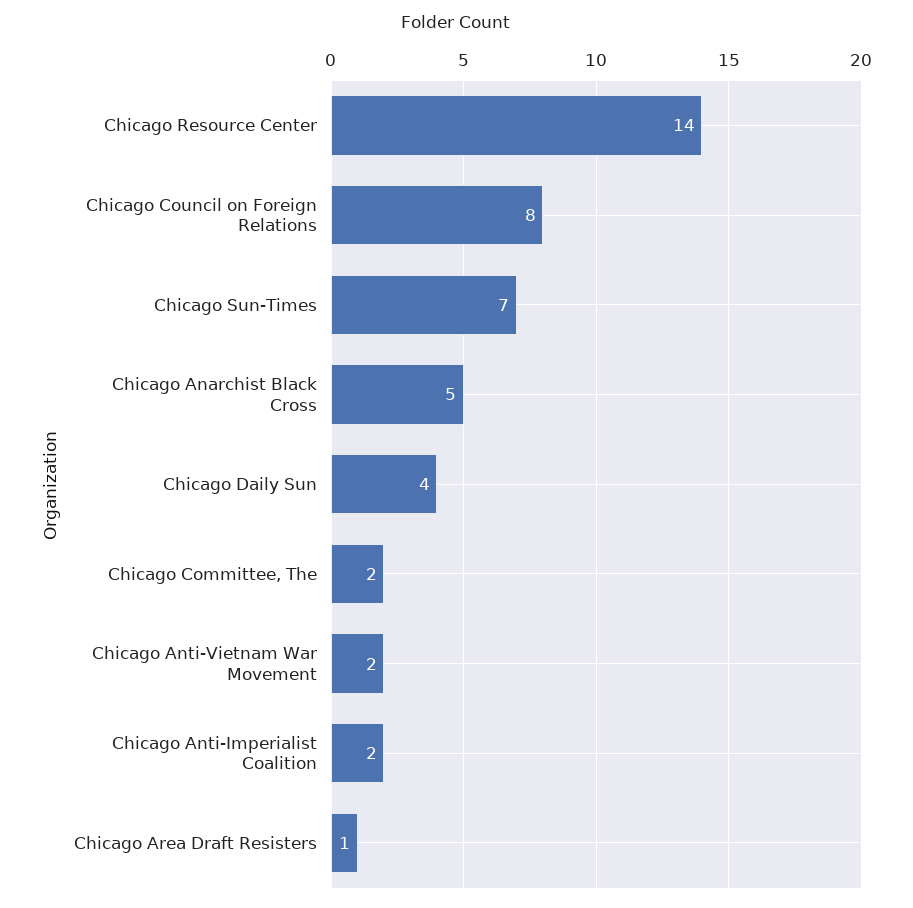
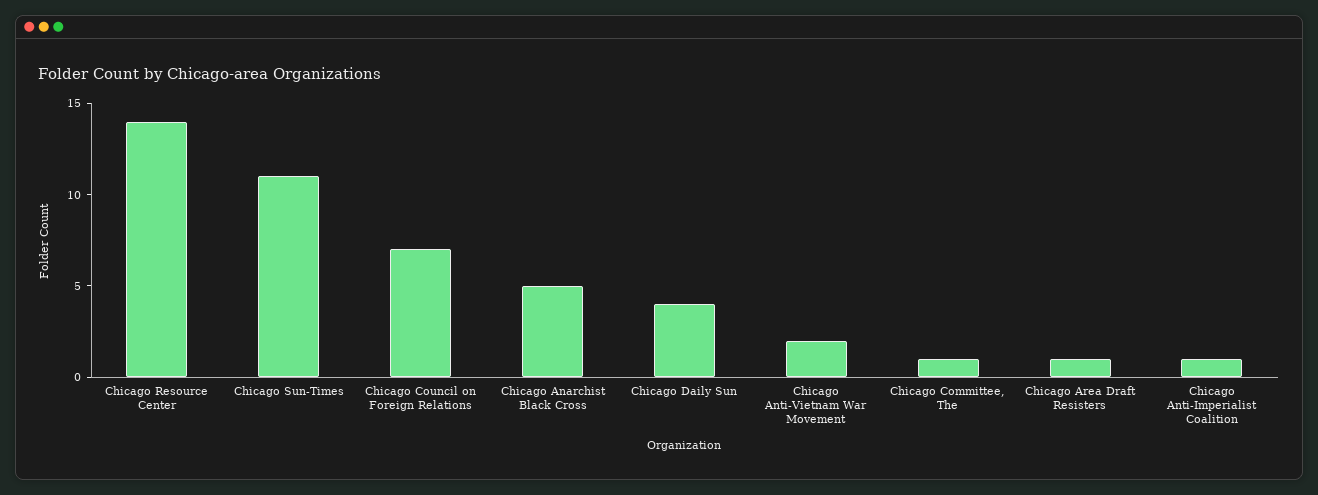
Chicago Council on Foreign Relations: 8 -> 7
Chicago Sun-Times: 7 -> 11
Chicago Committee, The: 2 -> 1
Chicago Anti-Imperialist Coalition: 2 -> 1

